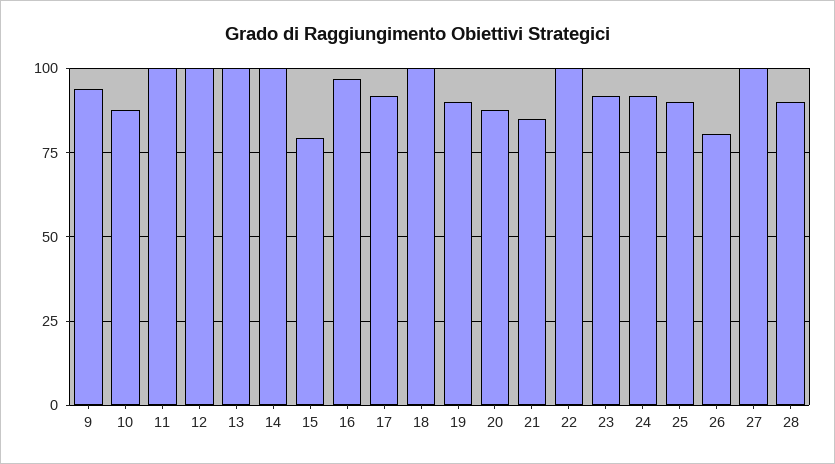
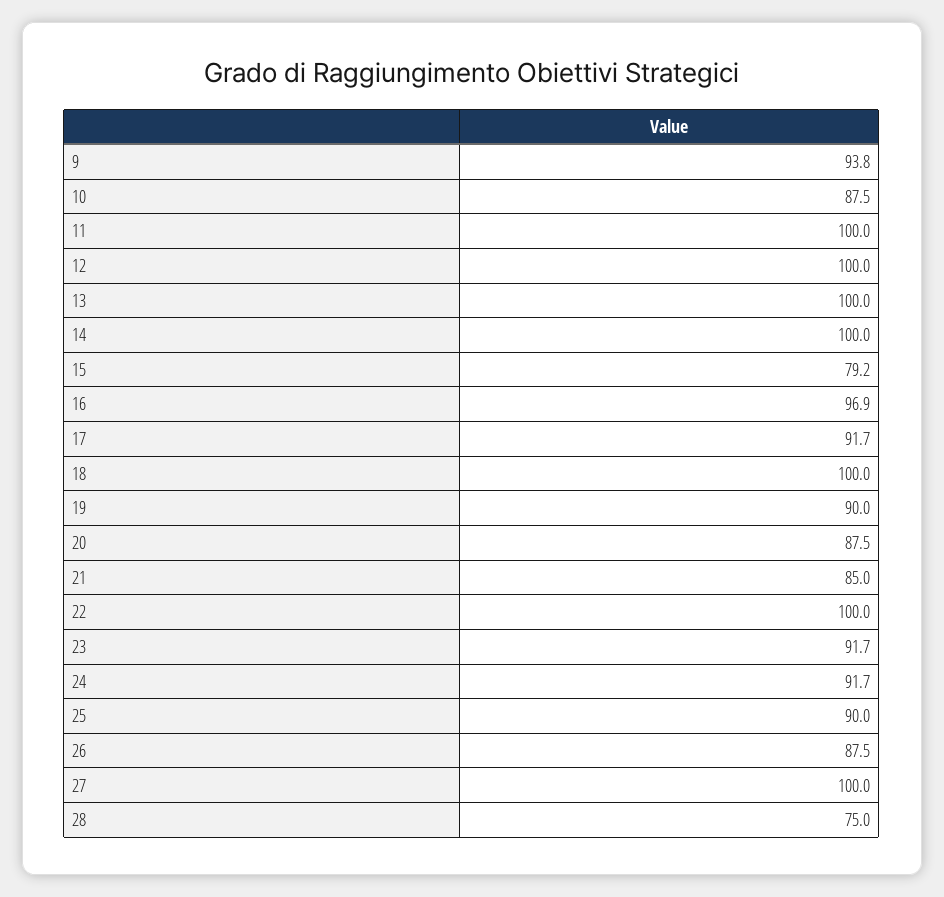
26: 80 -> 87.5
28: 90 -> 75

